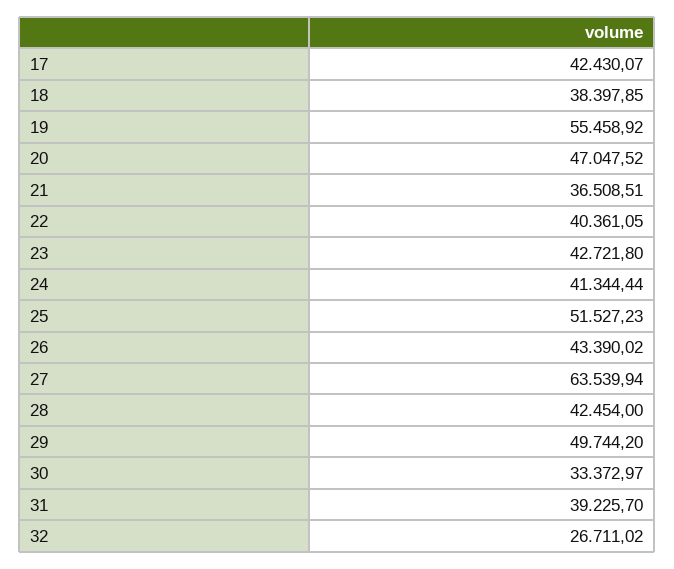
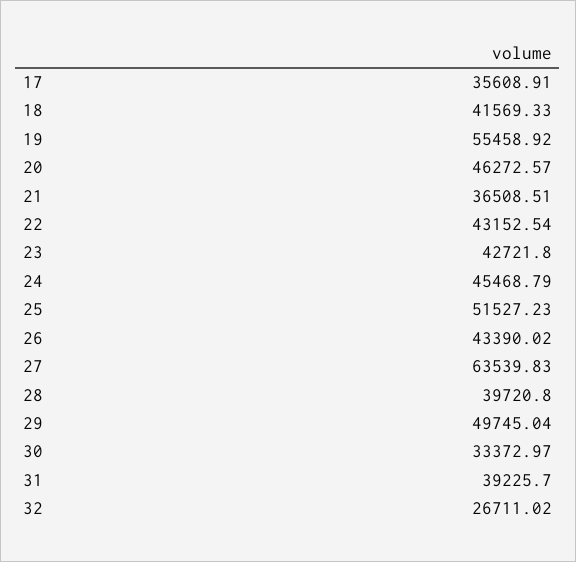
17: 42430.07 -> 35608.91
18: 38397.85 -> 41569.33
20: 47047.52 -> 46272.57
22: 40361.05 -> 43152.54
24: 41344.44 -> 45468.79
27: 63539.94 -> 63539.83
28: 42454 -> 39720.8
29: 49744.2 -> 49745.04

